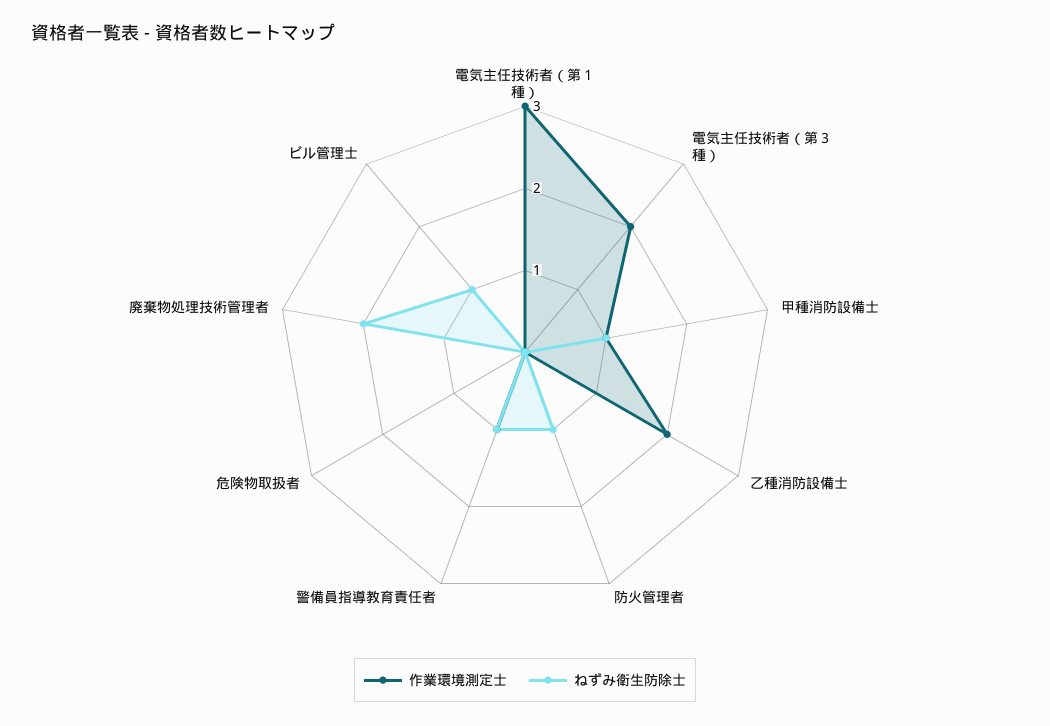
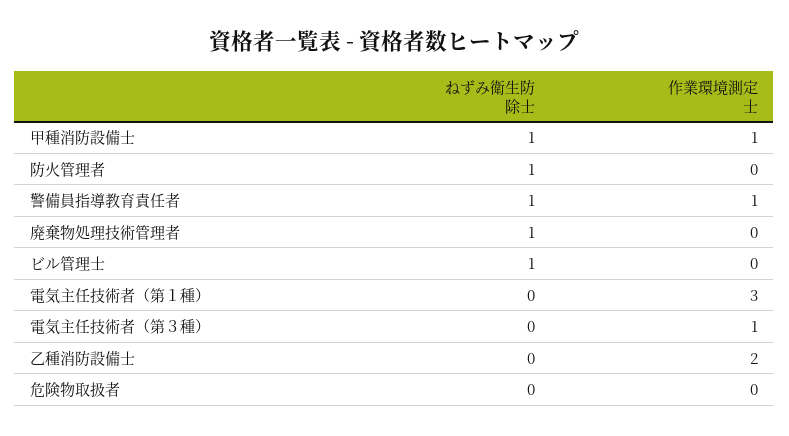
作業環境測定士, 電気主任技術者（第３種）: 2 -> 1
ねずみ衛生防除士, 廃棄物処理技術管理者: 2 -> 1

